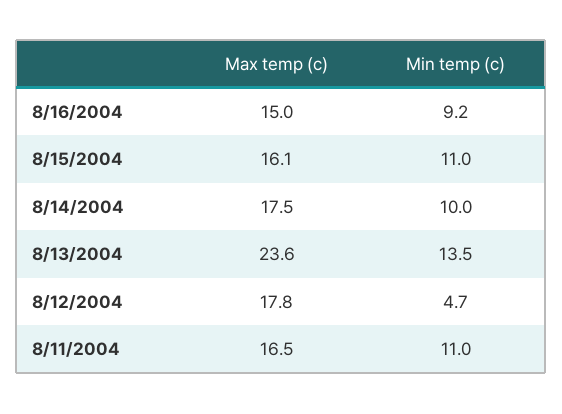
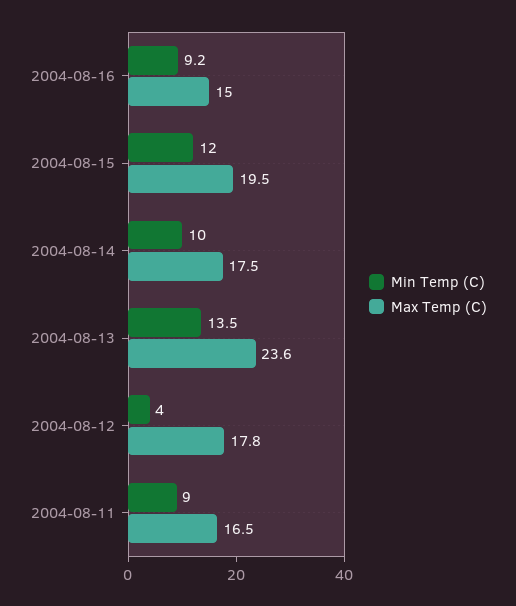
Max temp (c), 8/15/2004: 16.1 -> 19.5
Min temp (c), 8/15/2004: 11 -> 12
Min temp (c), 8/12/2004: 4.7 -> 4
Min temp (c), 8/11/2004: 11 -> 9

